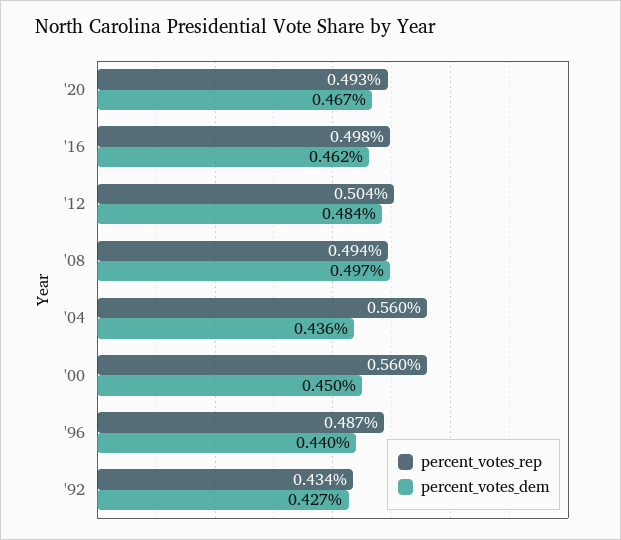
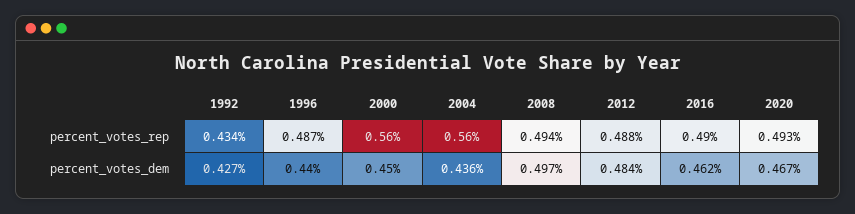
percent_votes_rep, '16: 0.498 -> 0.49
percent_votes_rep, '12: 0.504 -> 0.488

